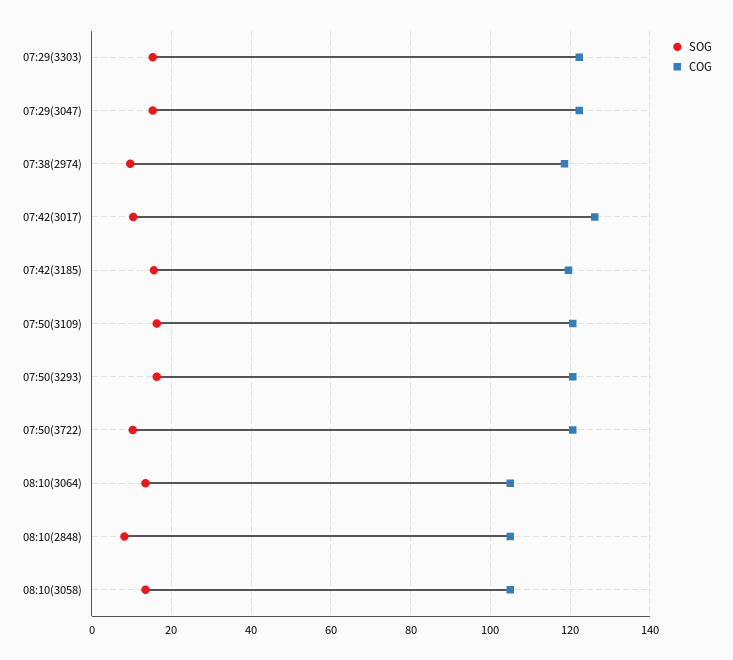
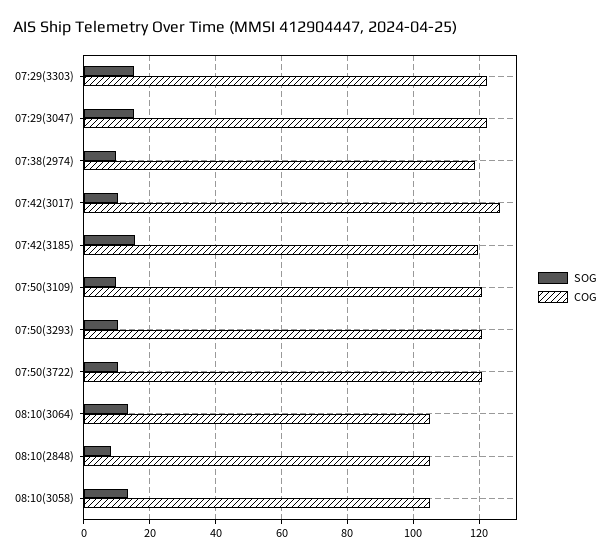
SOG, 07:50(3109): 16 -> 10
SOG, 07:50(3293): 16 -> 10

